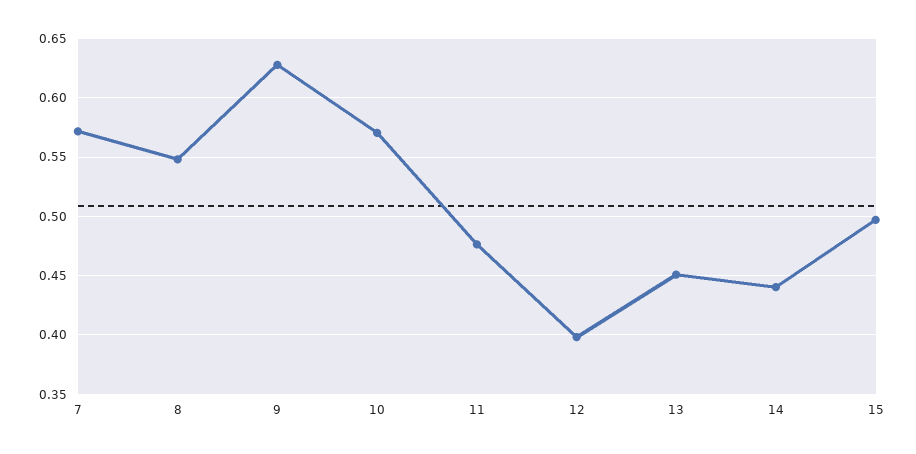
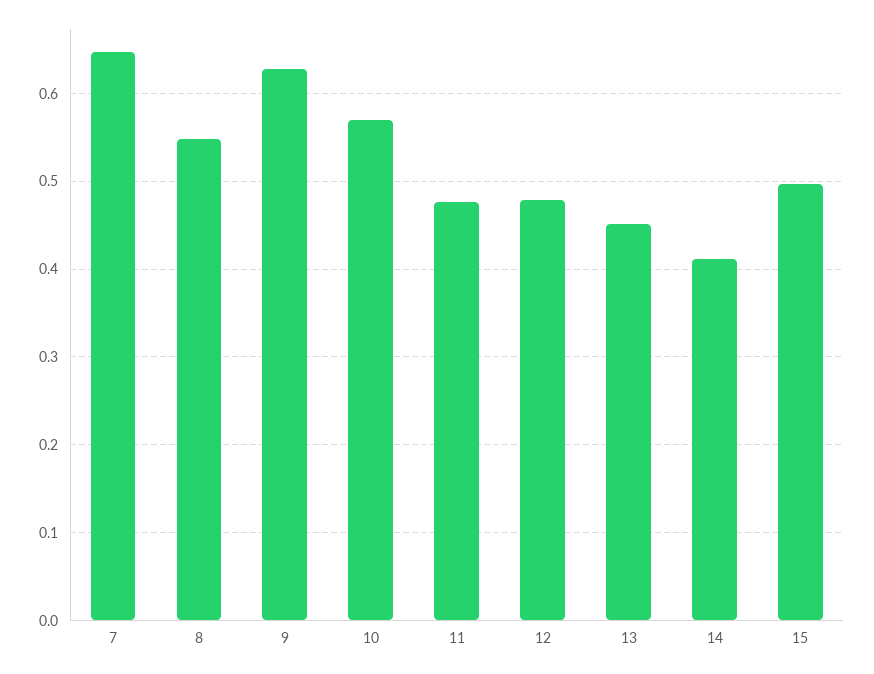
7: 0.57 -> 0.65
12: 0.4 -> 0.48
14: 0.44 -> 0.41

